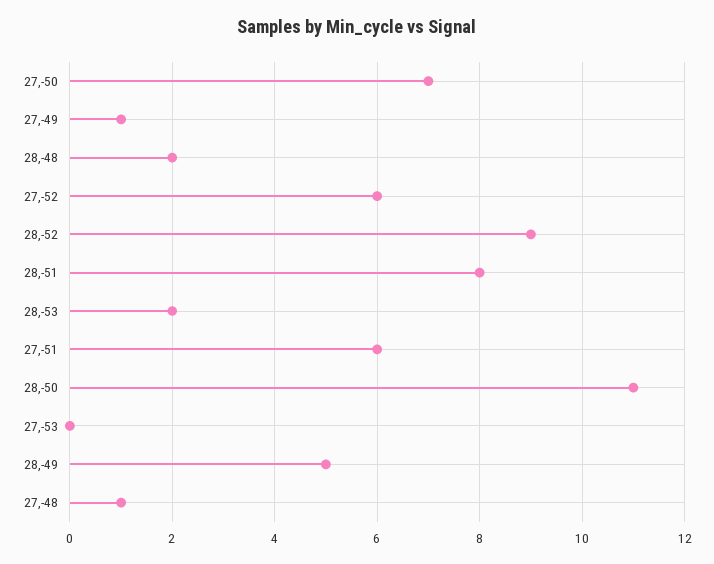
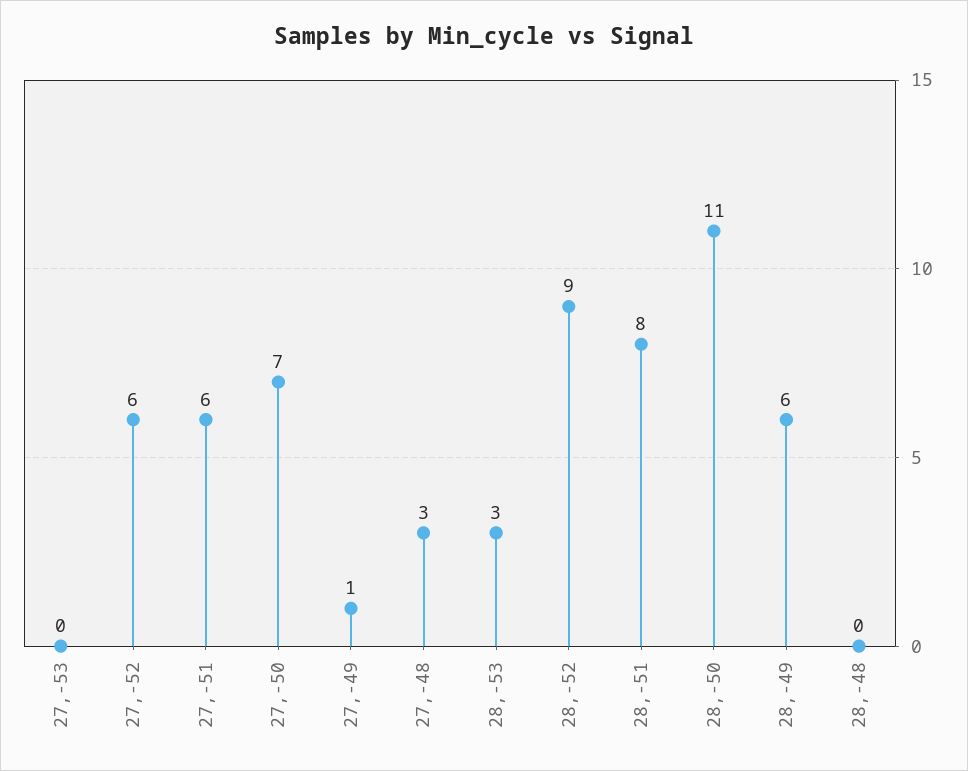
28,-48: 2 -> 0
28,-53: 2 -> 3
28,-49: 5 -> 6
27,-48: 1 -> 3

